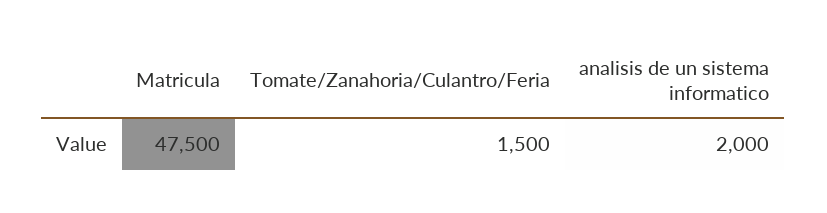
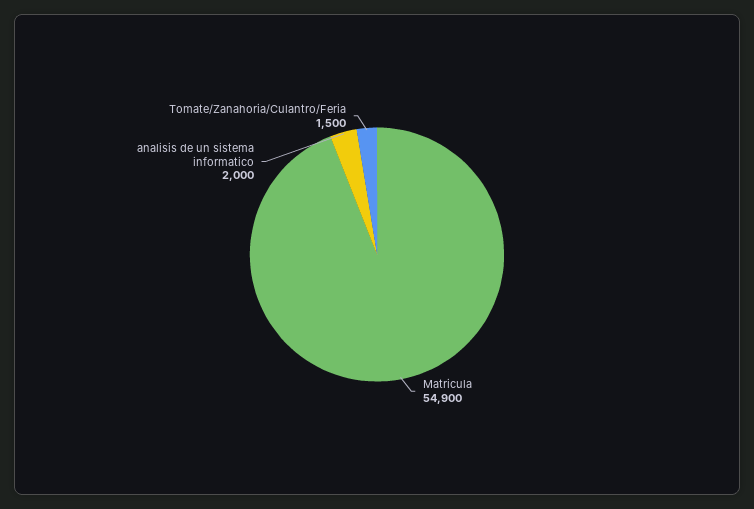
Matricula: 47500 -> 54900

